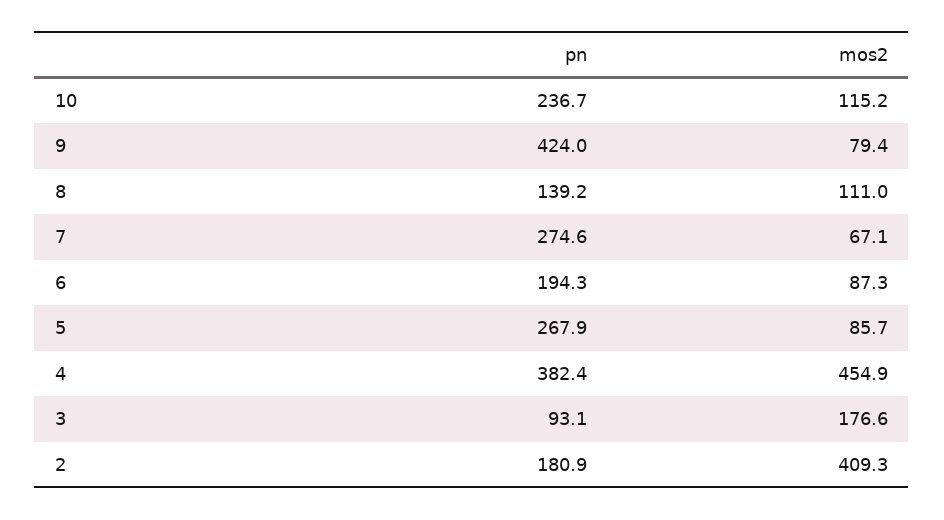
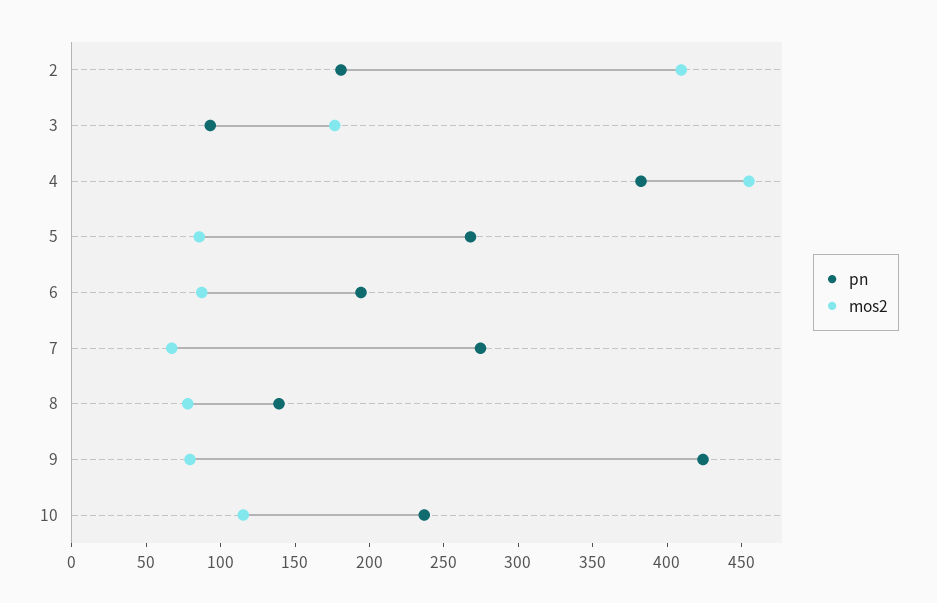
mos2, 8: 111 -> 80

